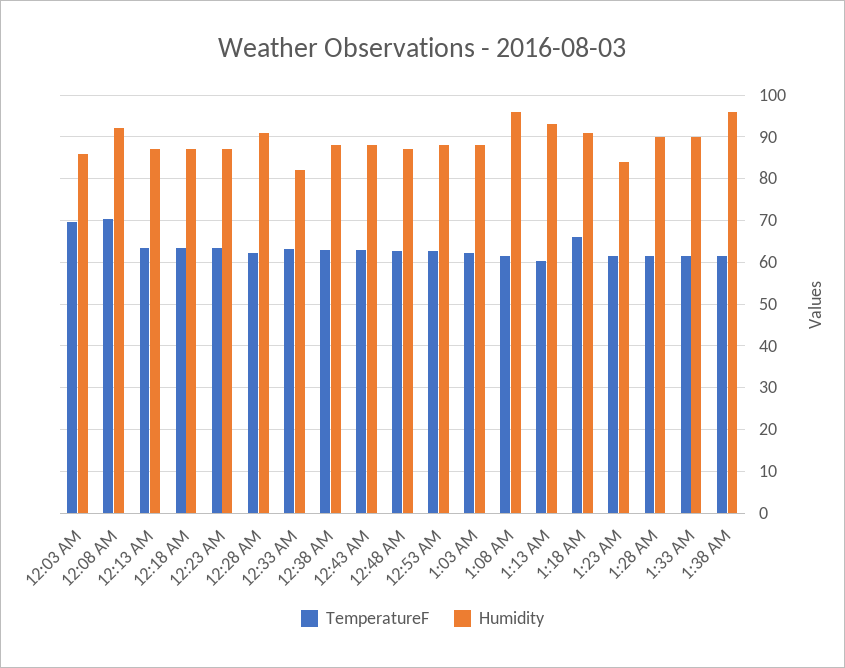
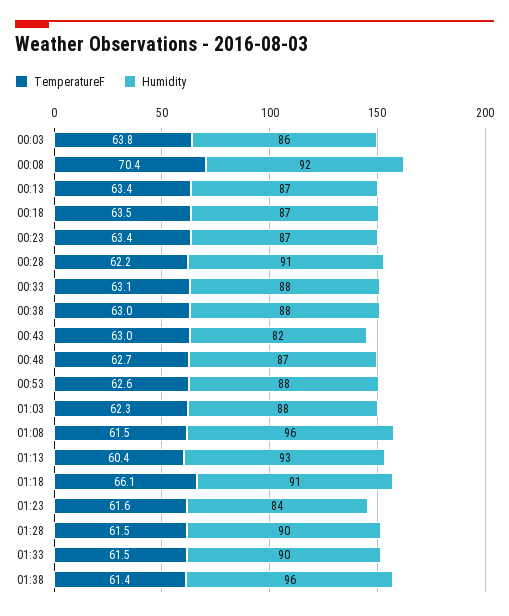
TemperatureF, 12:03 AM: 70 -> 63.8
Humidity, 12:33 AM: 82 -> 88
Humidity, 12:43 AM: 88 -> 82

